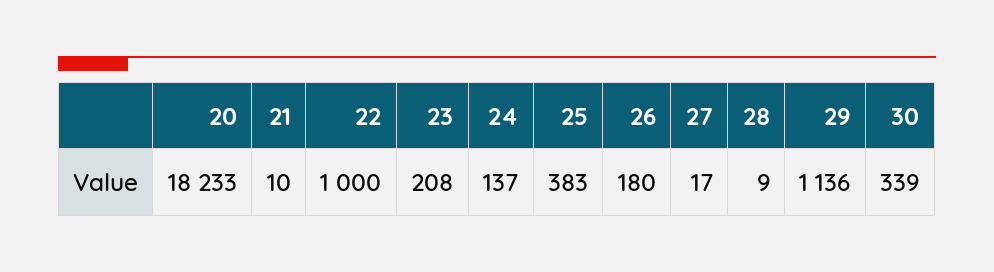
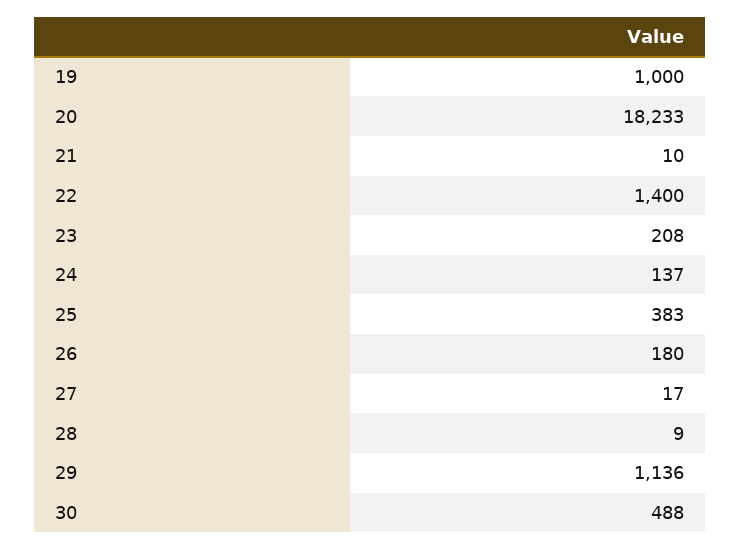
22: 1000 -> 1400
30: 339 -> 488
19: none -> 1000

